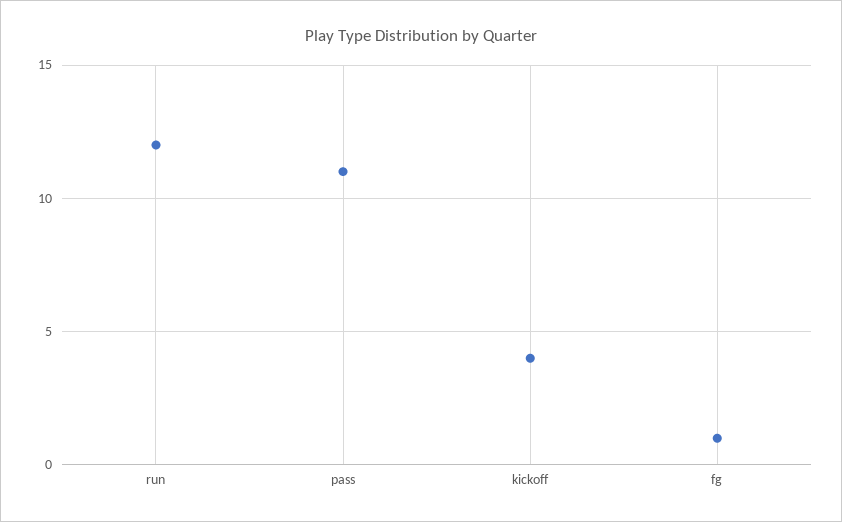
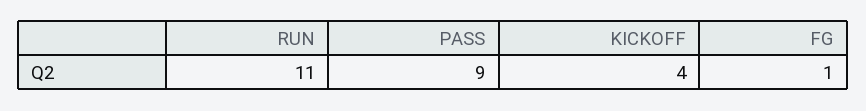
run: 12 -> 11
pass: 11 -> 9

